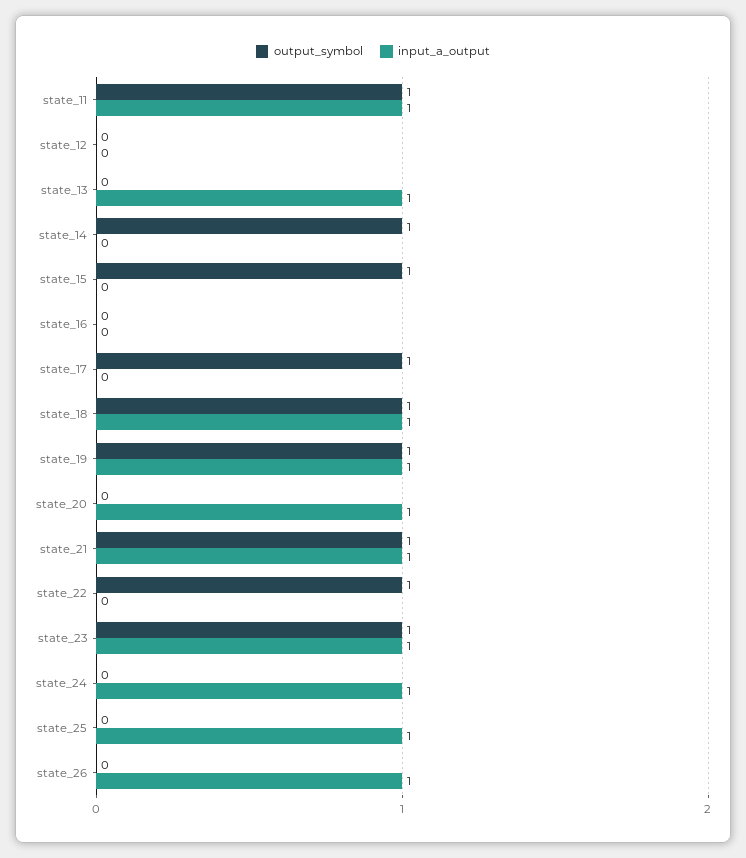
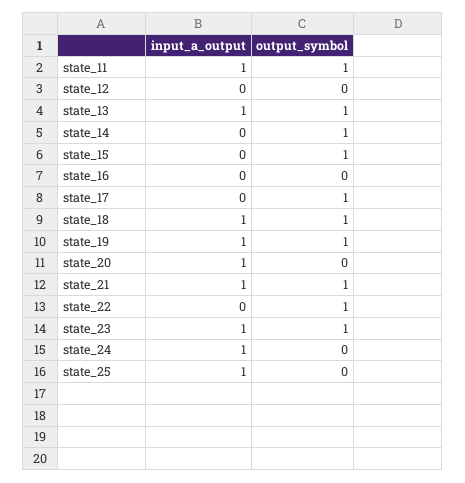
output_symbol, state_13: 0 -> 1
output_symbol, state_26: 0 -> none
input_a_output, state_26: 1 -> none

